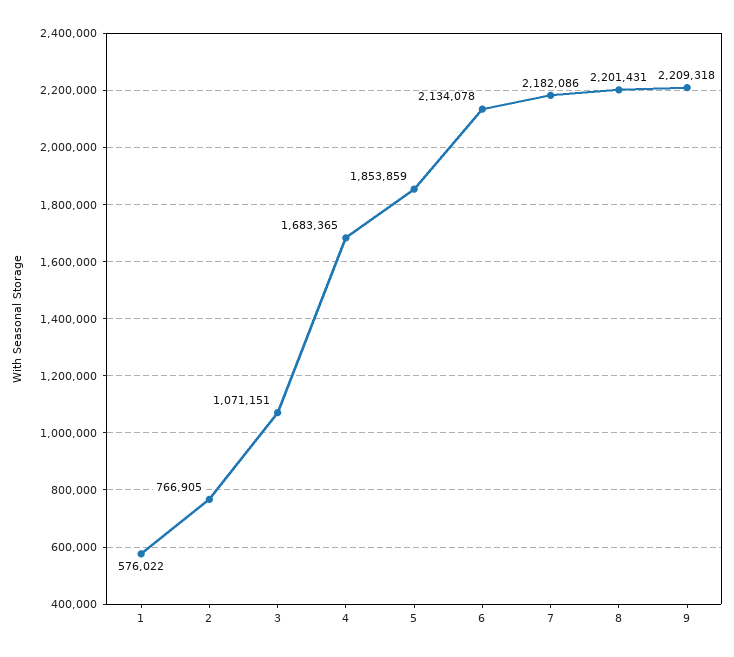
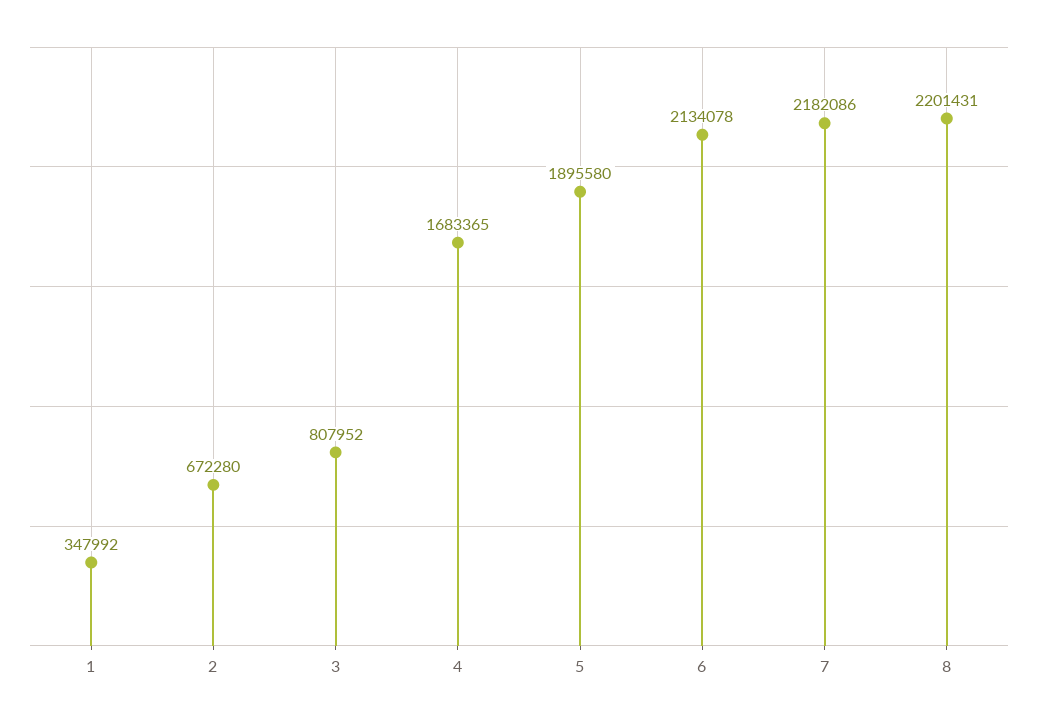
1: 576022 -> 347992
2: 766905 -> 672280
3: 1071151 -> 807952
5: 1853859 -> 1895580
9: 2209318 -> none

